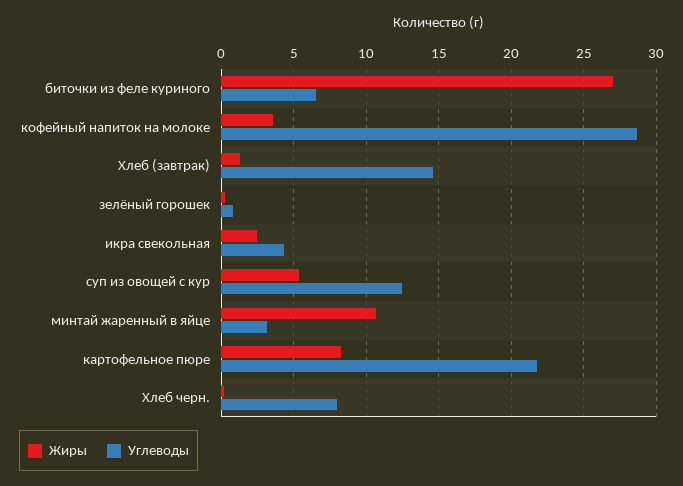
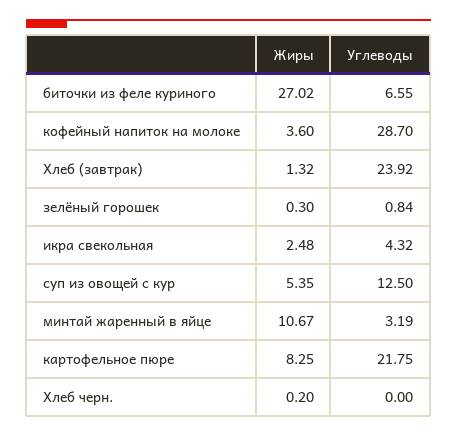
Углеводы, Хлеб (завтрак): 14.5 -> 23.92
Углеводы, Хлеб черн.: 8 -> 0

